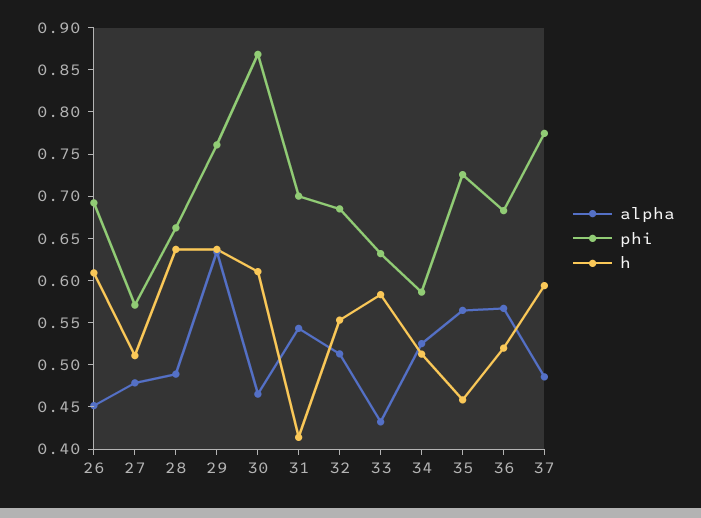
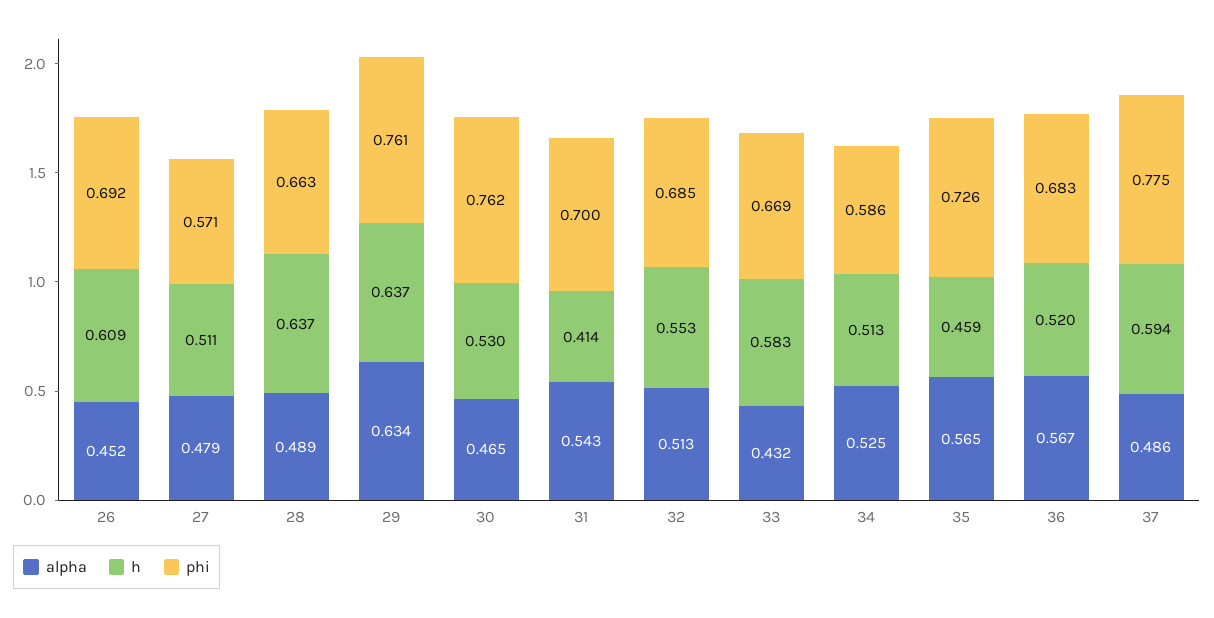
phi, 30: 0.87 -> 0.762
h, 30: 0.61 -> 0.53
phi, 33: 0.63 -> 0.669

